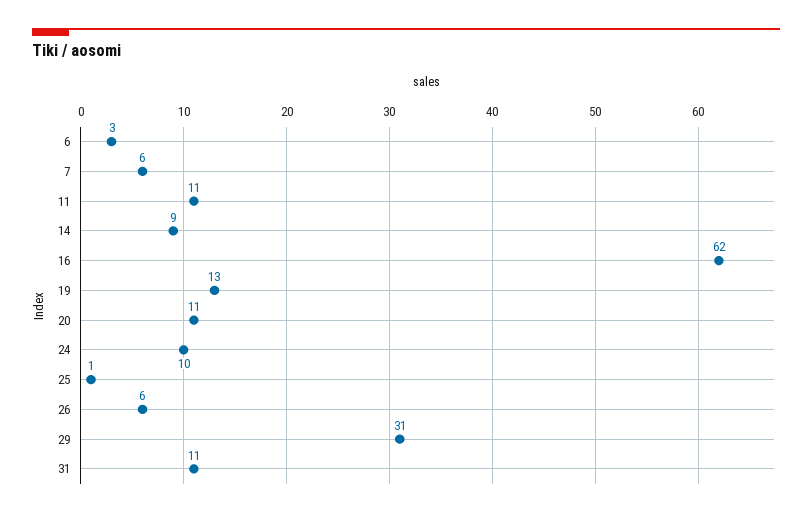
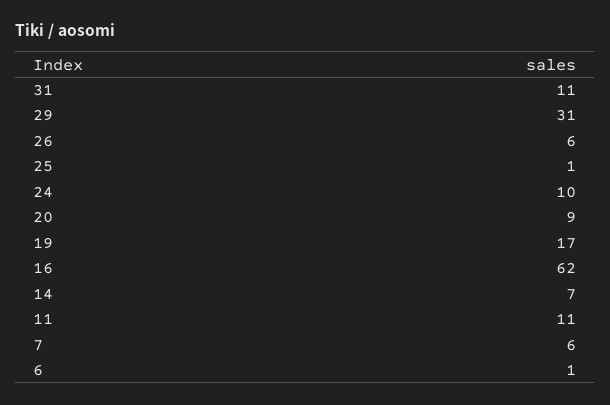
6: 3 -> 1
14: 9 -> 7
19: 13 -> 17
20: 11 -> 9

